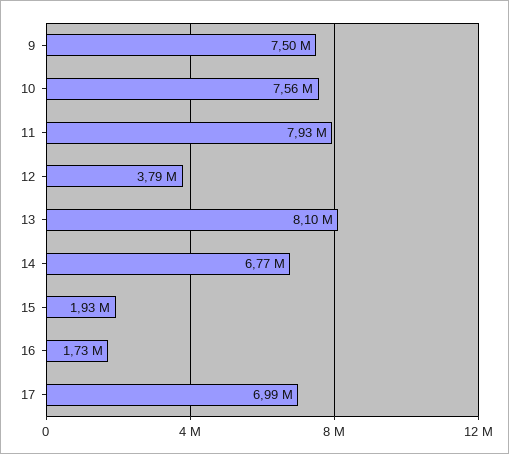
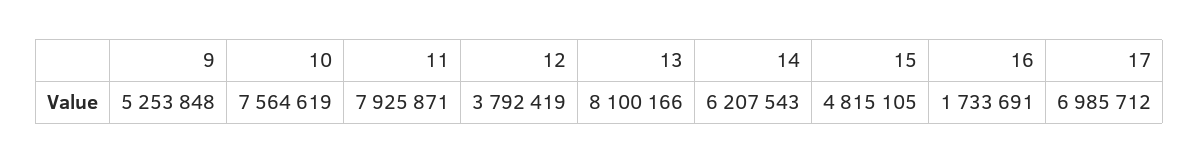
9: 7500000 -> 5253848
14: 6770000 -> 6207543
15: 1930000 -> 4815105

